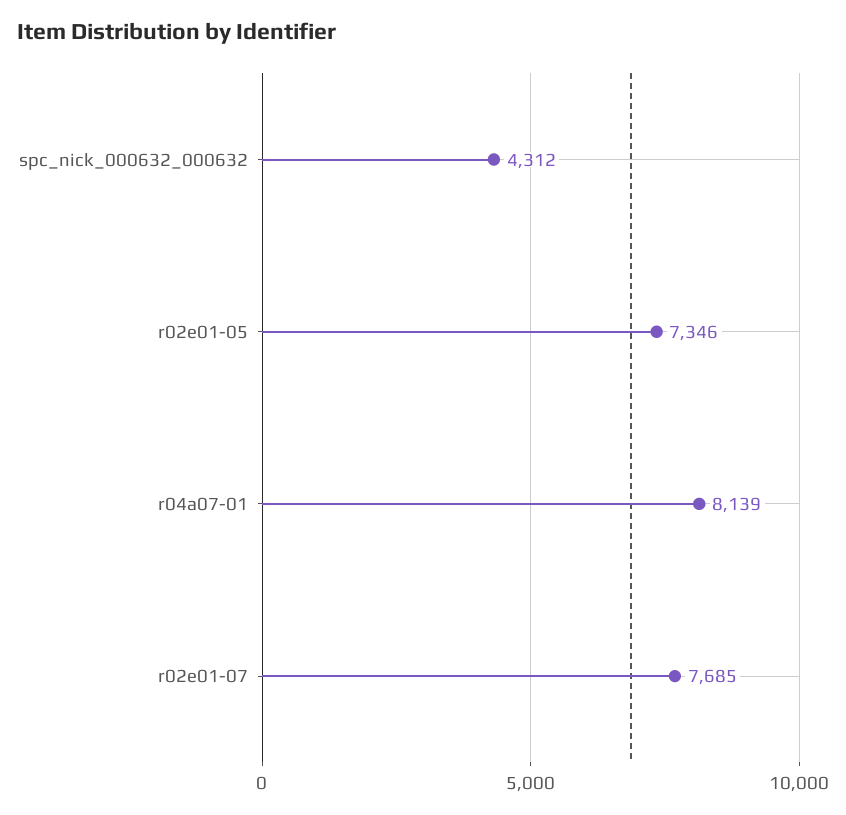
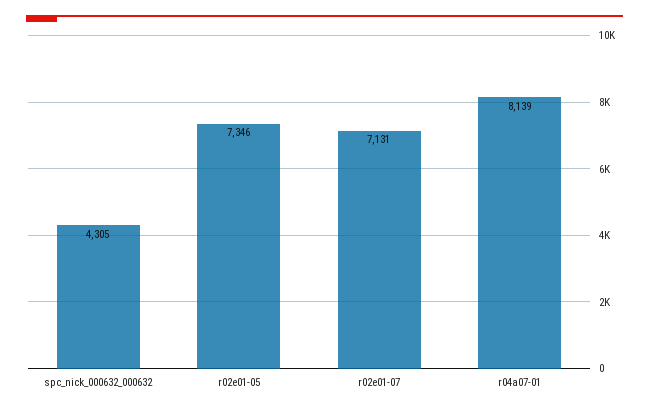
spc_nick_000632_000632: 4312 -> 4305
r02e01-07: 7685 -> 7131

